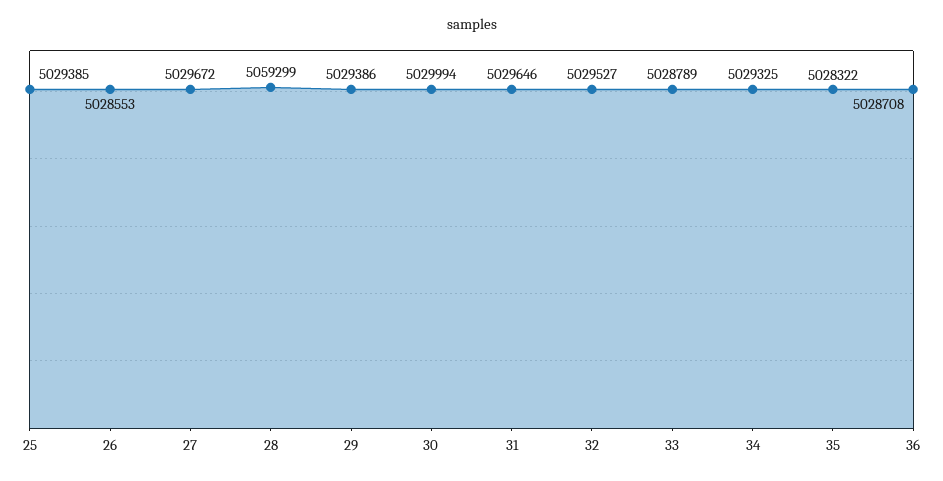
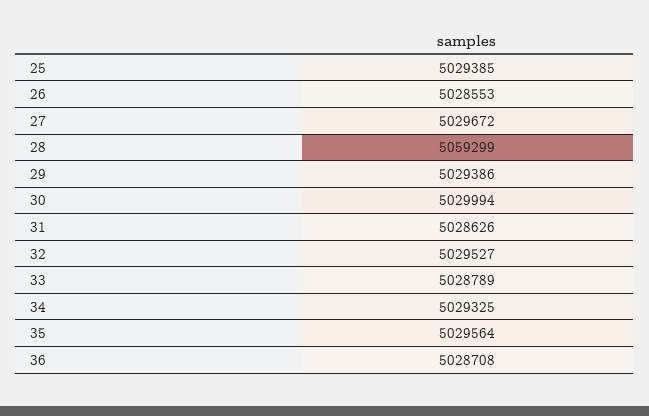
31: 5029646 -> 5028626
35: 5028322 -> 5029564

